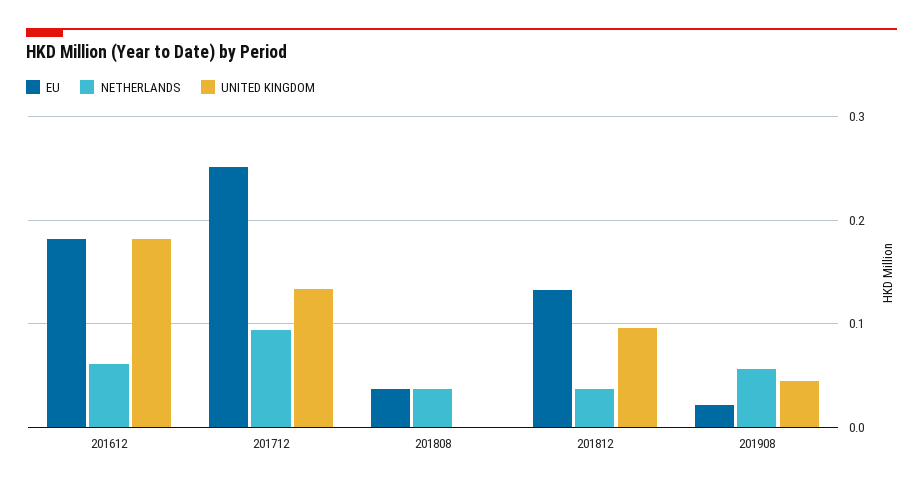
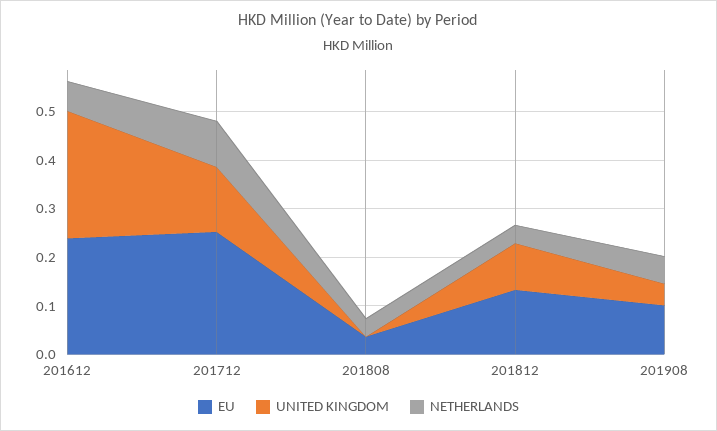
EU, 201612: 0.18 -> 0.24
UNITED KINGDOM, 201612: 0.18 -> 0.26
EU, 201908: 0.02 -> 0.1

